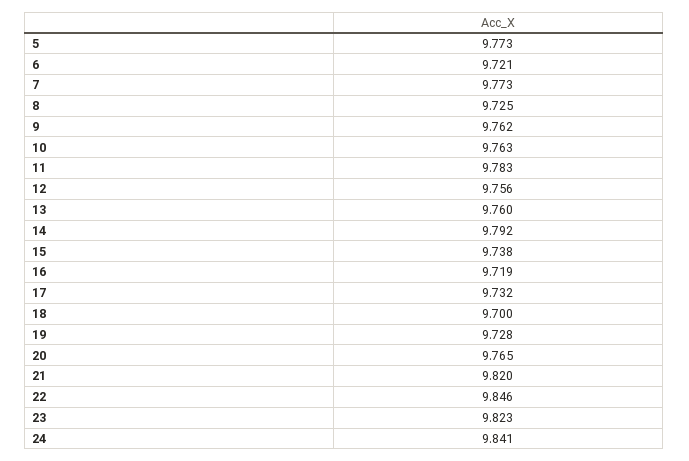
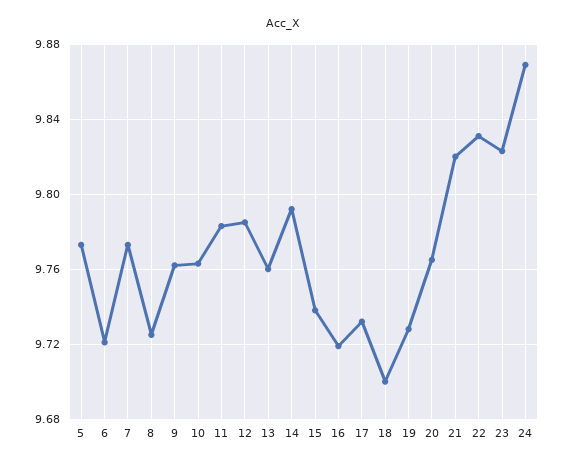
12: 9.756 -> 9.785
22: 9.846 -> 9.83
24: 9.841 -> 9.87

